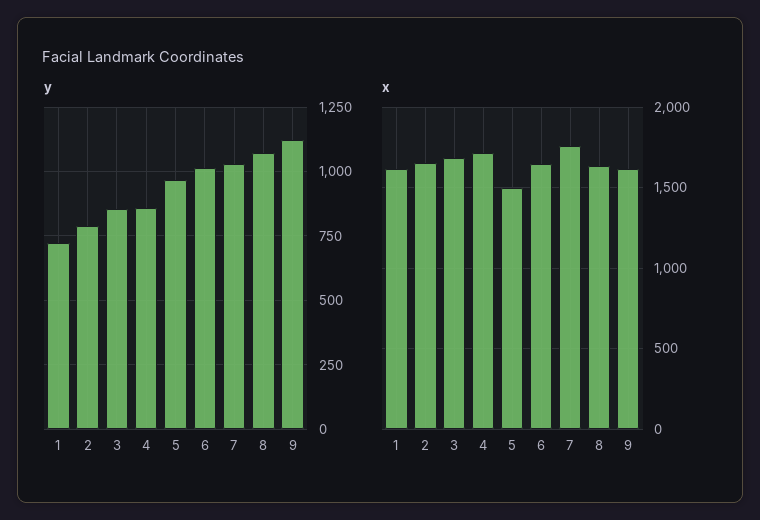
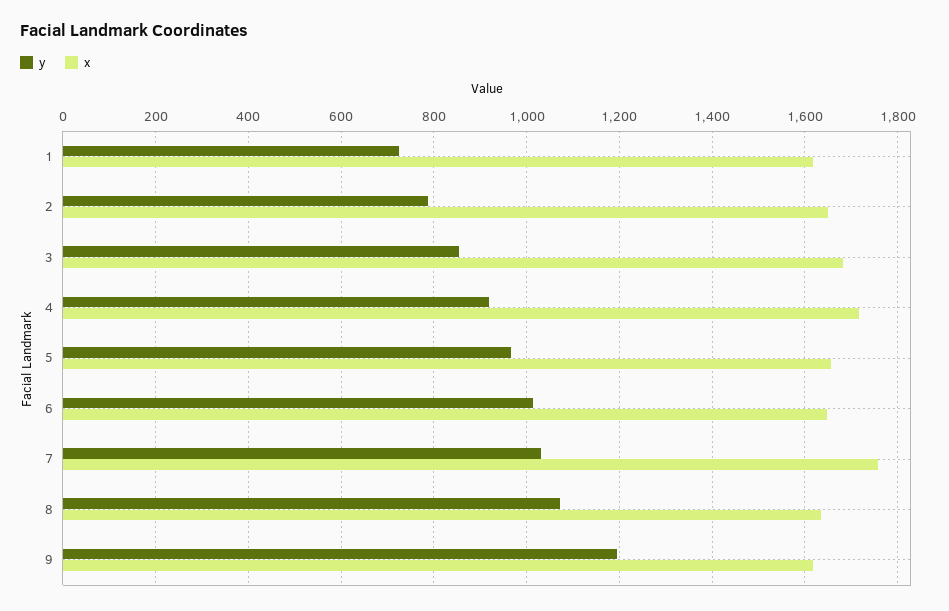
y, 4: 850 -> 920
y, 9: 1125 -> 1200
x, 5: 1500 -> 1660

